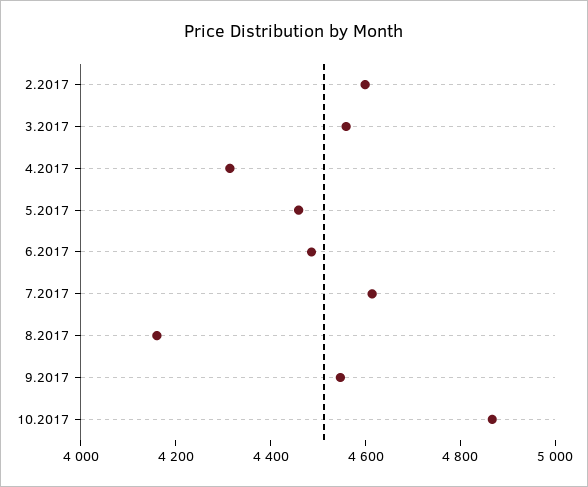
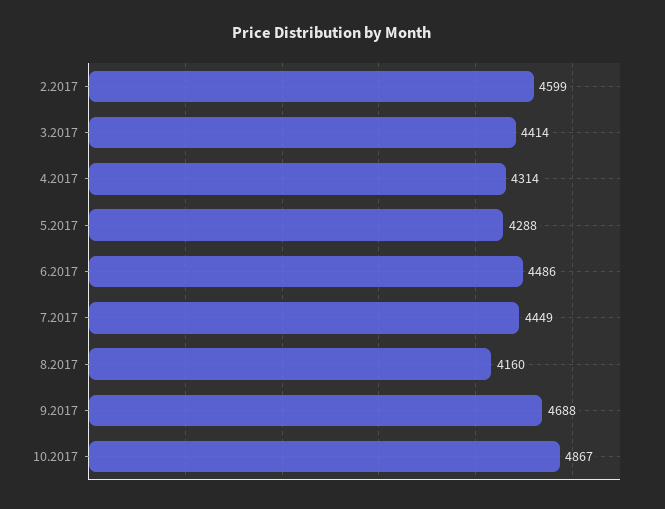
3.2017: 4550 -> 4414
5.2017: 4450 -> 4288
7.2017: 4600 -> 4449
9.2017: 4550 -> 4688

